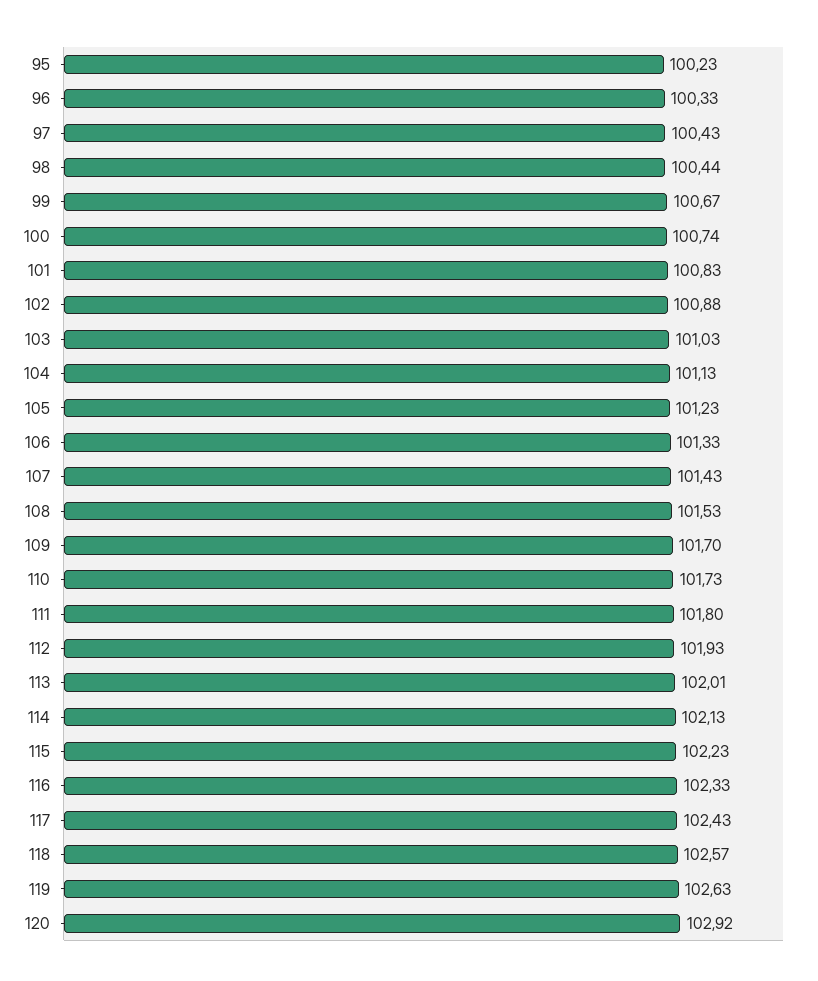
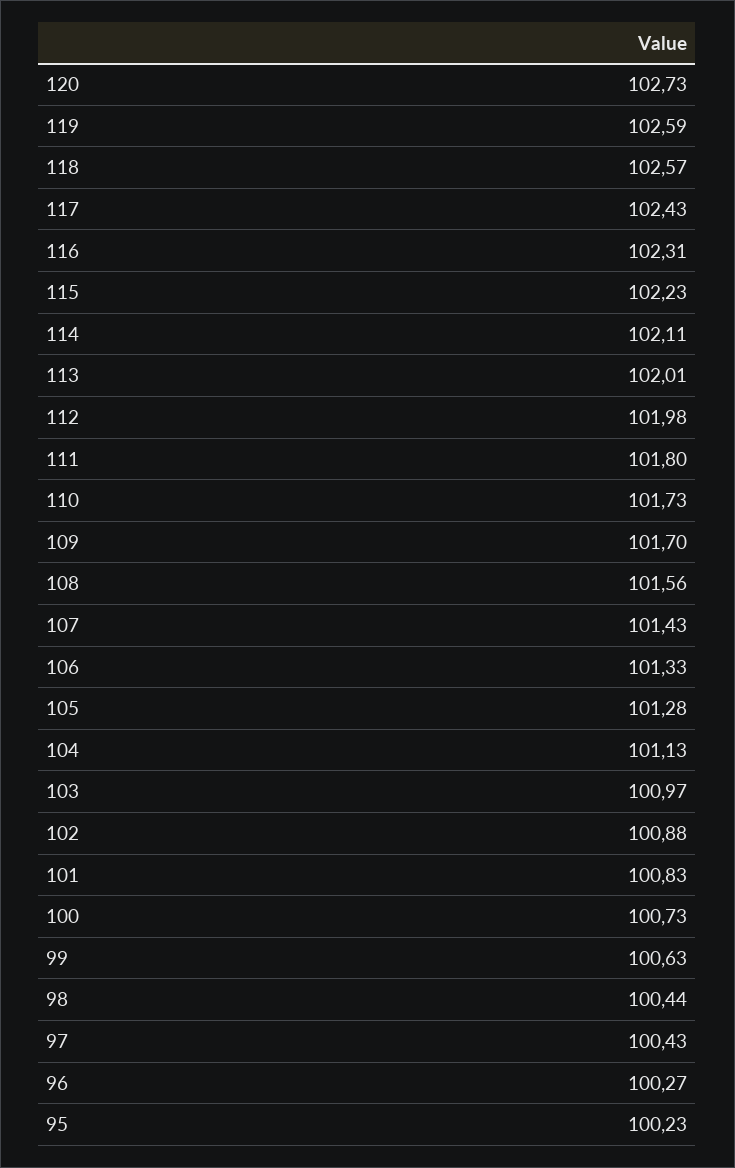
96: 100.33 -> 100.27
99: 100.67 -> 100.63
100: 100.74 -> 100.73
103: 101.03 -> 100.97
105: 101.23 -> 101.28
108: 101.53 -> 101.56
112: 101.93 -> 101.98
114: 102.13 -> 102.11
116: 102.33 -> 102.31
119: 102.63 -> 102.59
120: 102.92 -> 102.73

